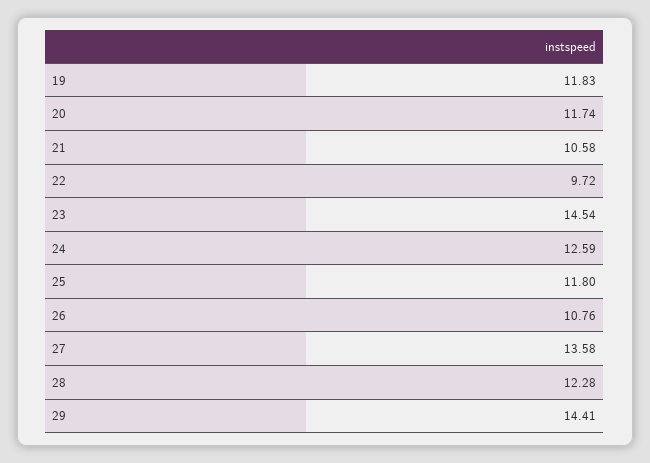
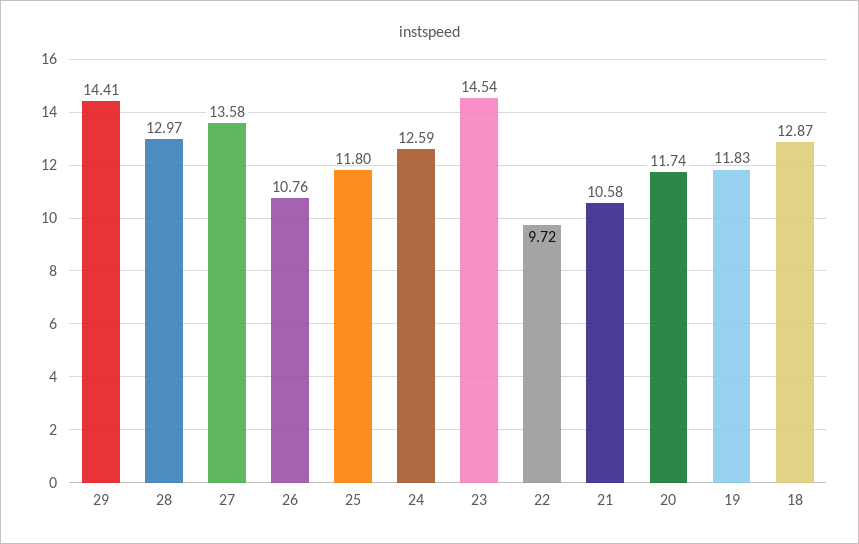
28: 12.28 -> 12.97
18: none -> 12.87

